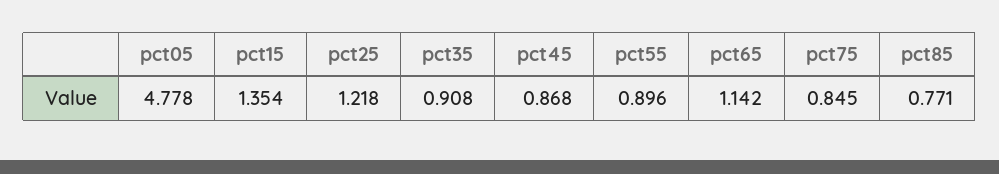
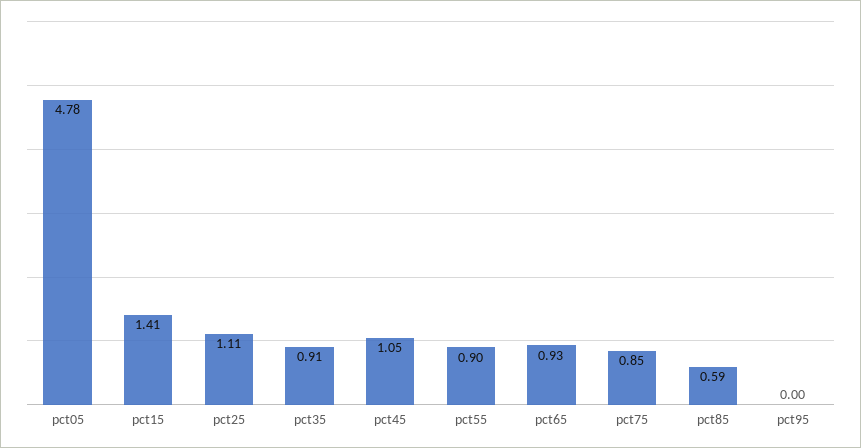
pct15: 1.354 -> 1.41
pct25: 1.218 -> 1.11
pct45: 0.868 -> 1.05
pct65: 1.142 -> 0.93
pct85: 0.771 -> 0.59
pct95: none -> 0

